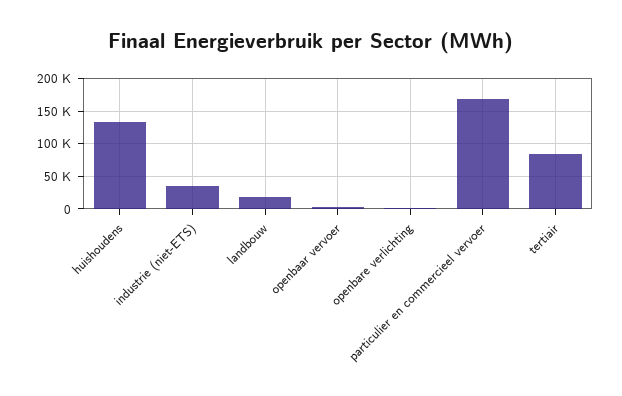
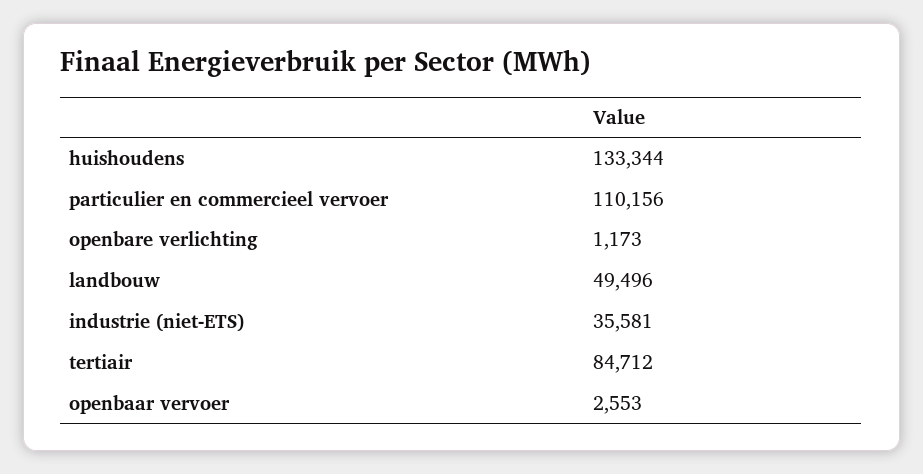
landbouw: 20000 -> 49496
particulier en commercieel vervoer: 170000 -> 110156

